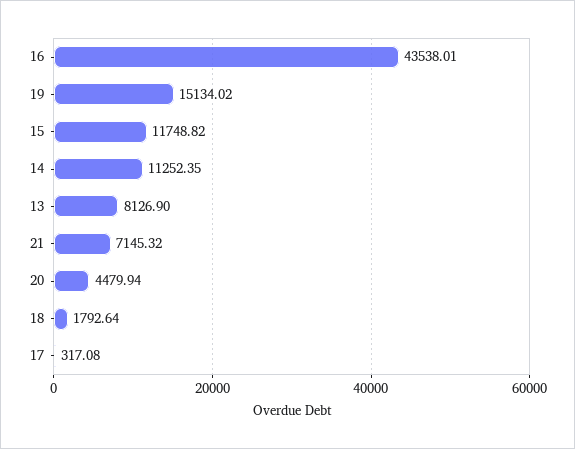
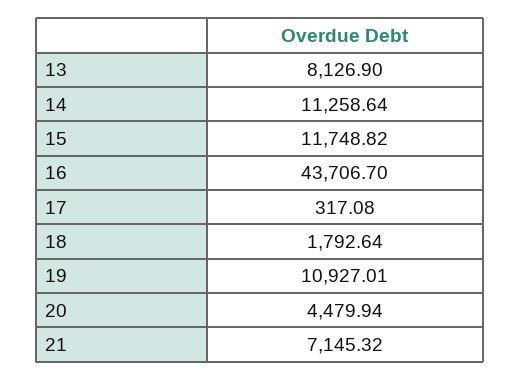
16: 43538.01 -> 43706.7
19: 15134.02 -> 10927.01
14: 11252.35 -> 11258.64

